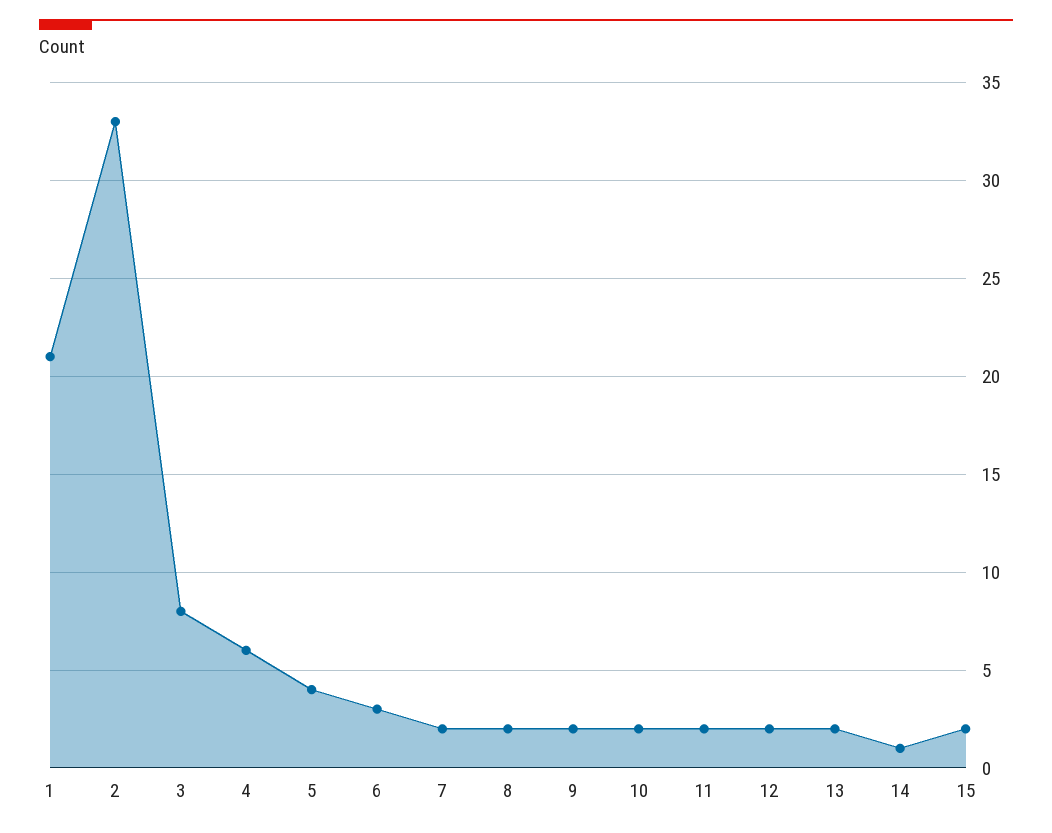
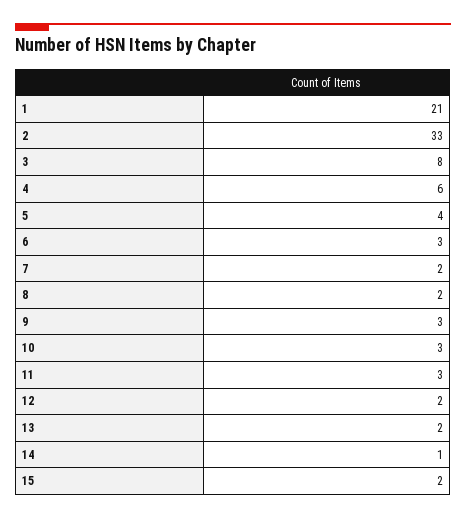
9: 2 -> 3
10: 2 -> 3
11: 2 -> 3

